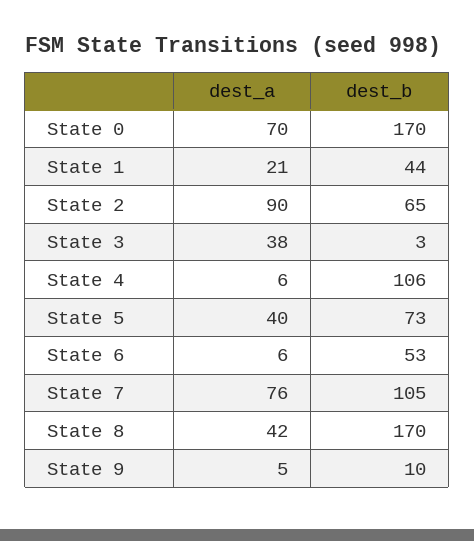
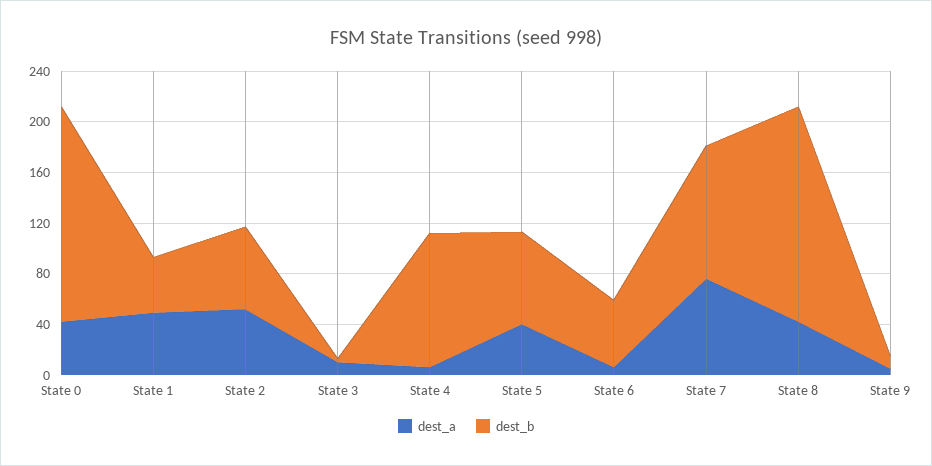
dest_a, State 0: 70 -> 40
dest_a, State 1: 21 -> 50
dest_a, State 2: 90 -> 50
dest_a, State 3: 38 -> 10

